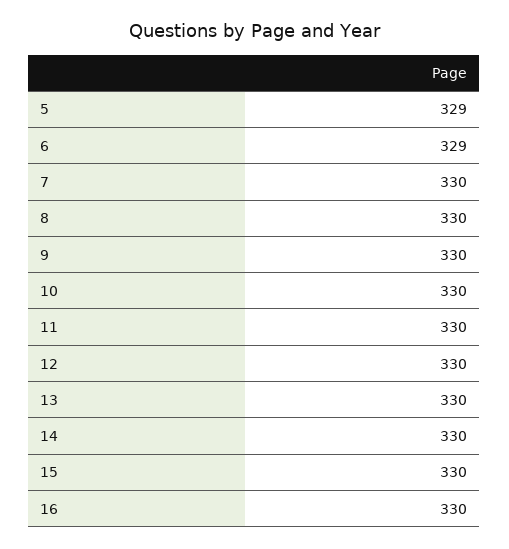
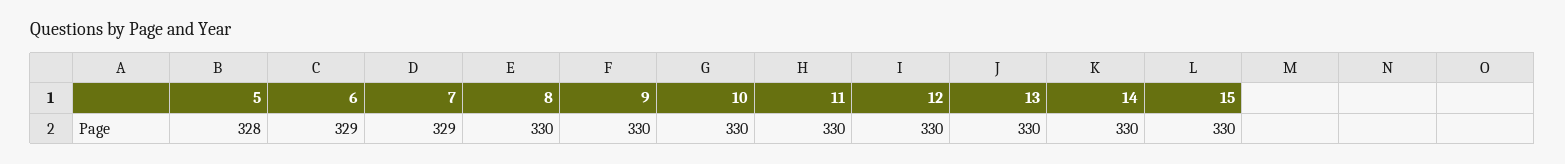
5: 329 -> 328
7: 330 -> 329
16: 330 -> none

